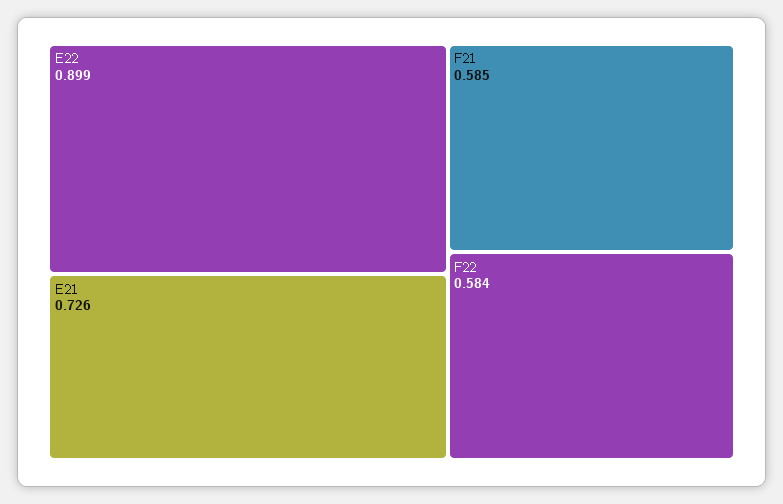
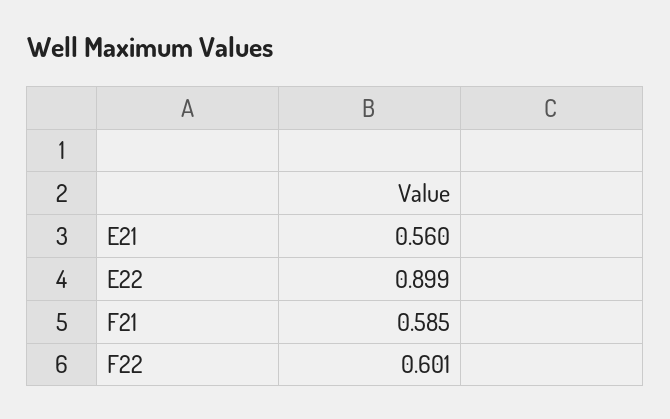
E21: 0.726 -> 0.56
F22: 0.584 -> 0.601

